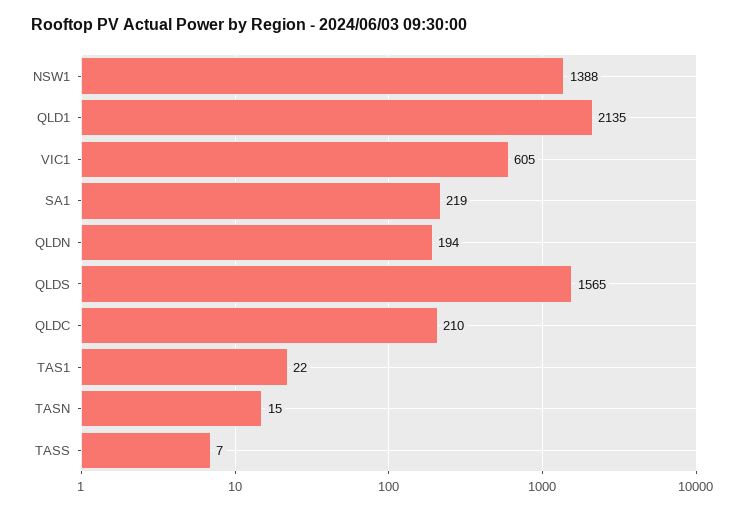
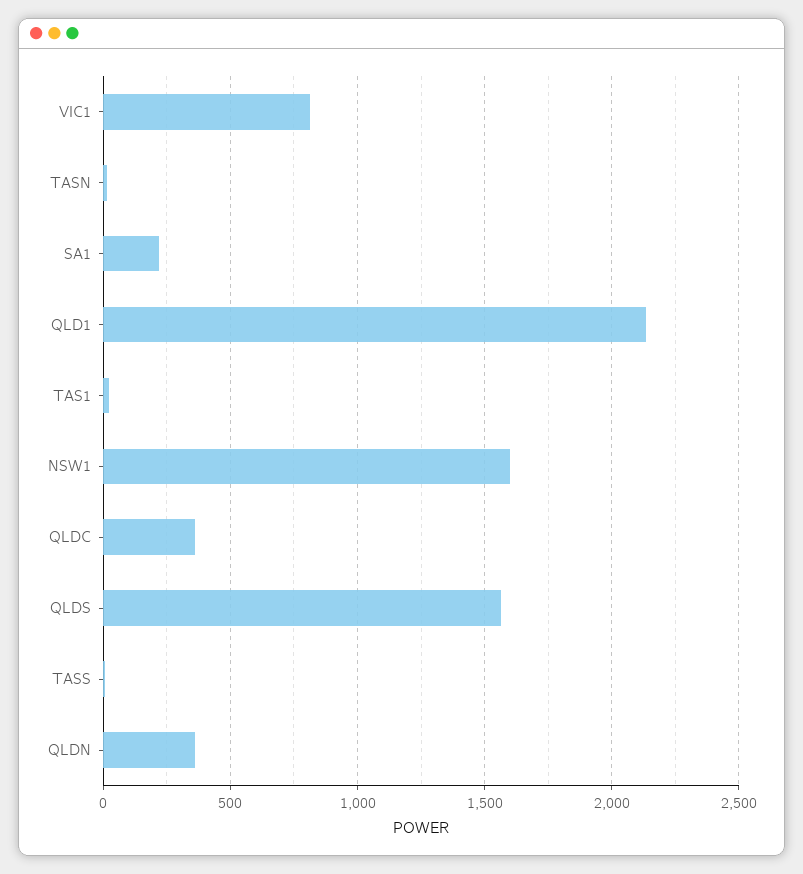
NSW1: 1388 -> 1600
VIC1: 605 -> 800
QLDN: 194 -> 350
QLDC: 210 -> 350

